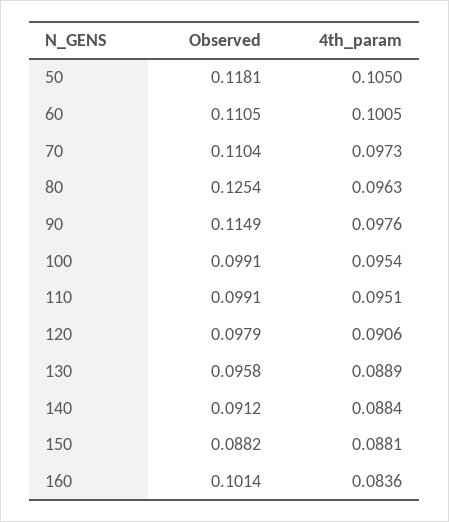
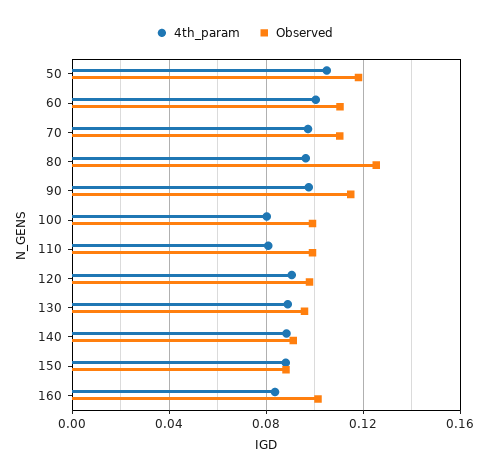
4th_param, 100: 0.0954 -> 0.08
4th_param, 110: 0.0951 -> 0.08

